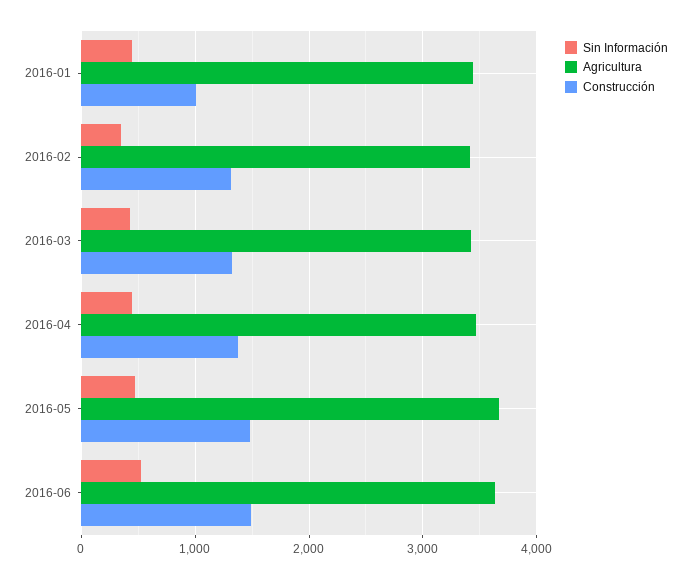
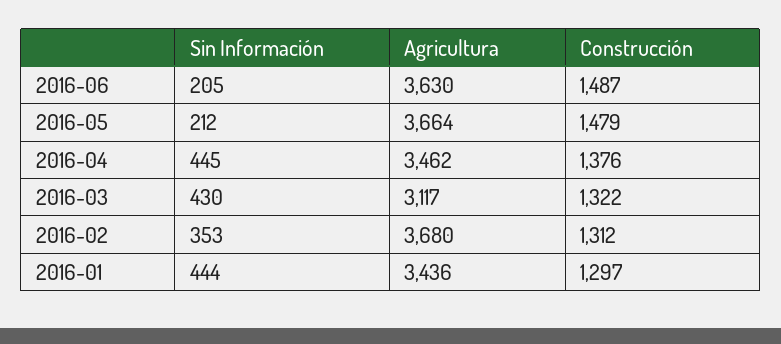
Construcción, 2016-01: 1000 -> 1297
Agricultura, 2016-02: 3400 -> 3680
Agricultura, 2016-03: 3400 -> 3117
Sin Información, 2016-05: 500 -> 212
Sin Información, 2016-06: 500 -> 205

